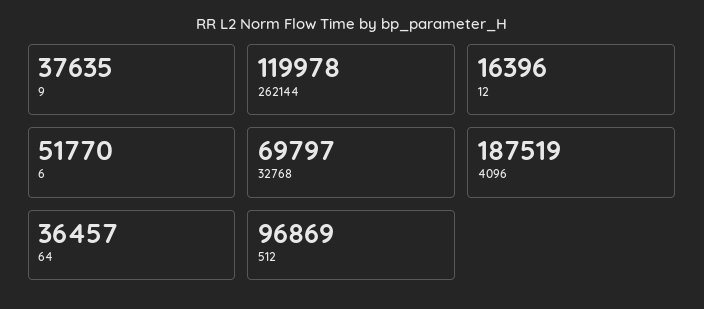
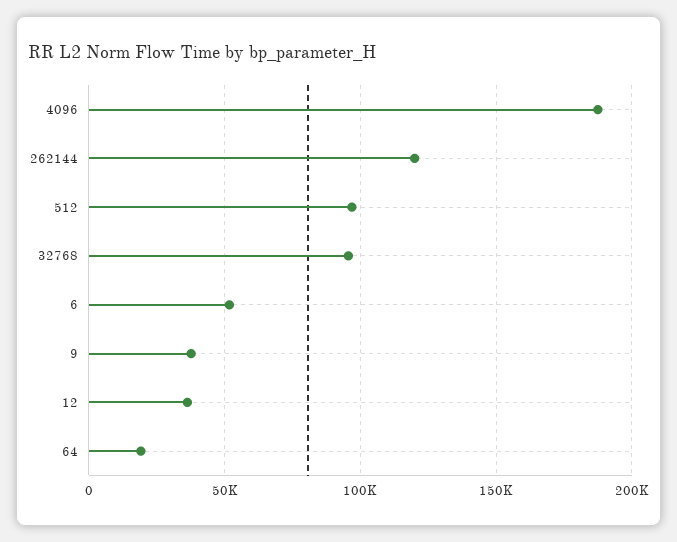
12: 16396 -> 35000
32768: 69797 -> 95000
64: 36457 -> 20000

